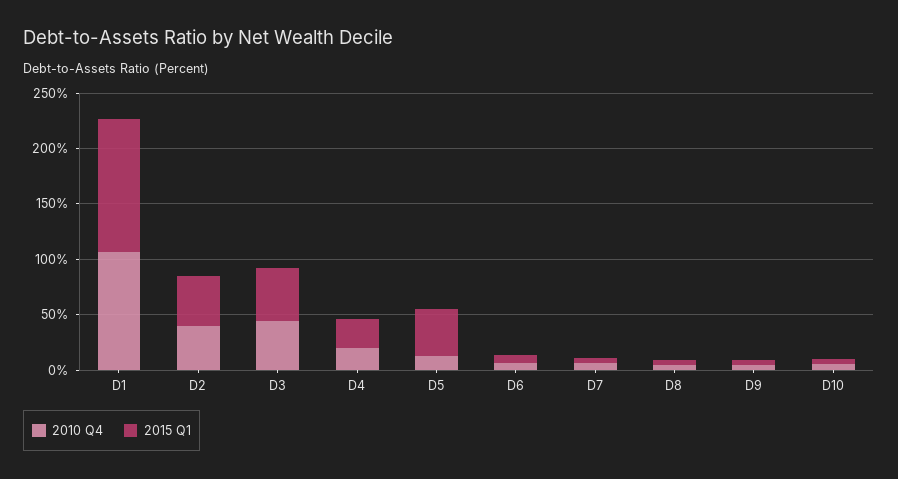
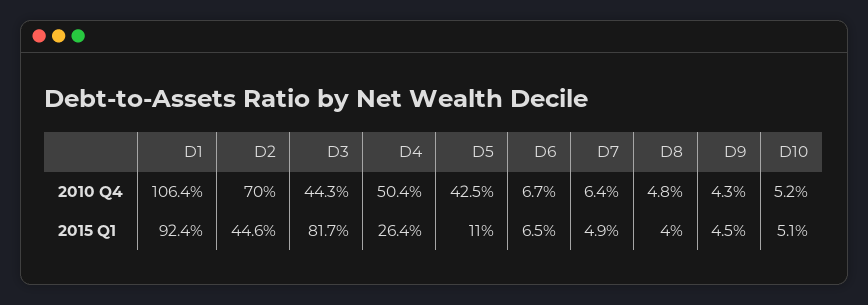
2015 Q1, D1: 120 -> 92.4
2010 Q4, D2: 40 -> 70
2015 Q1, D3: 50 -> 81.7
2010 Q4, D4: 20 -> 50.4
2010 Q4, D5: 10 -> 42.5
2015 Q1, D5: 40 -> 11

